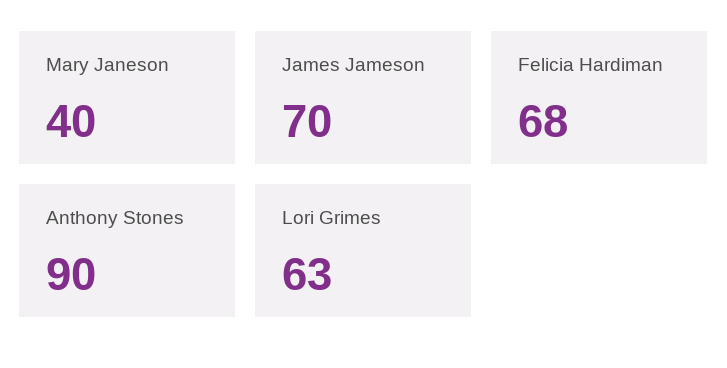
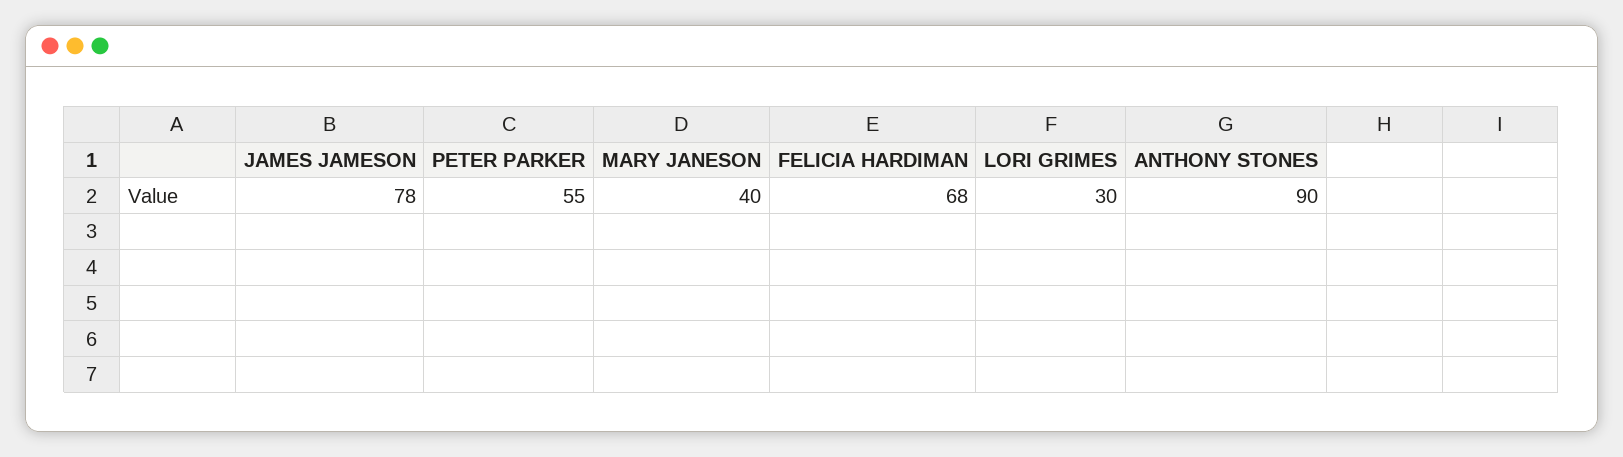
James Jameson: 70 -> 78
Lori Grimes: 63 -> 30
PETER PARKER: none -> 55

